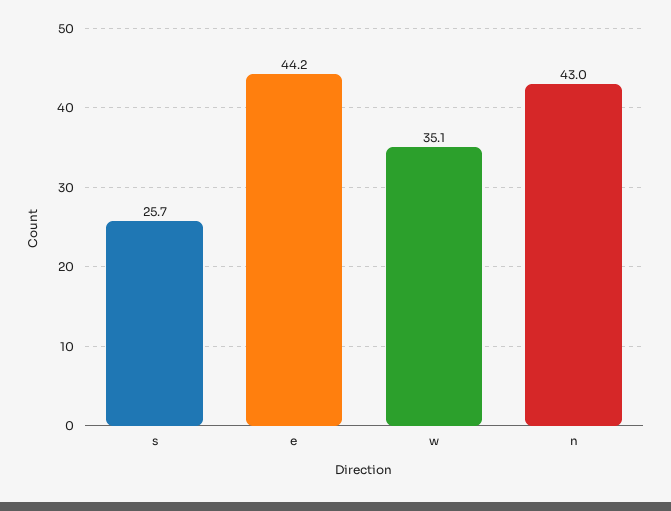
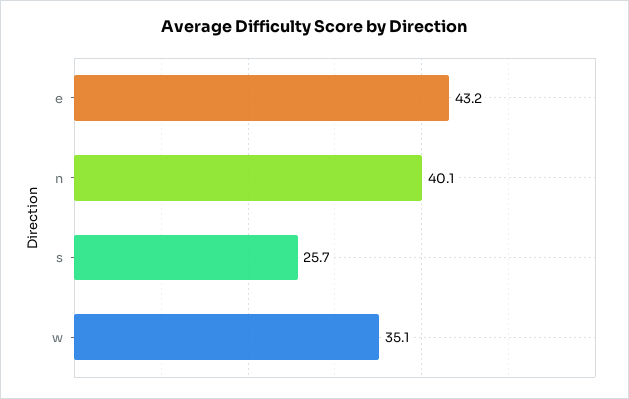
e: 44.2 -> 43.2
n: 43 -> 40.1

